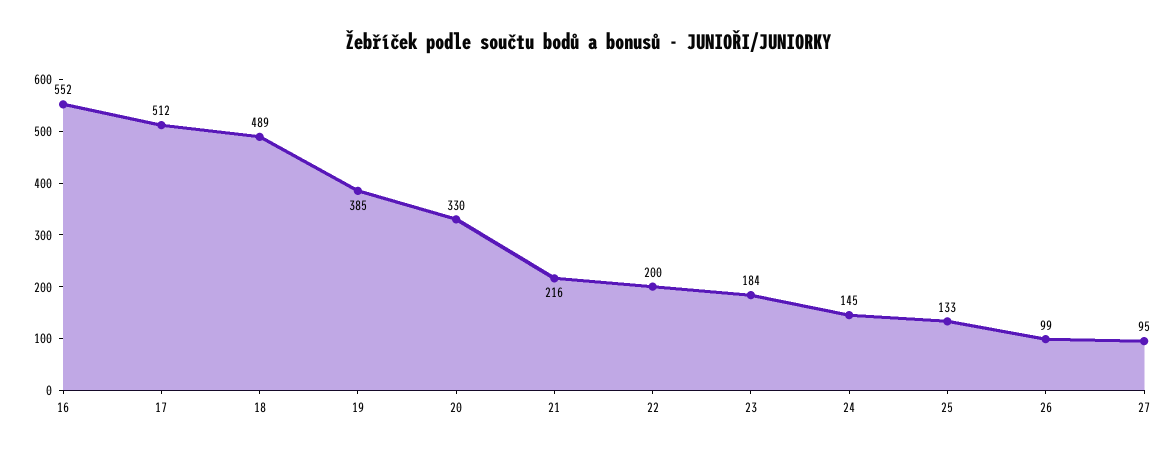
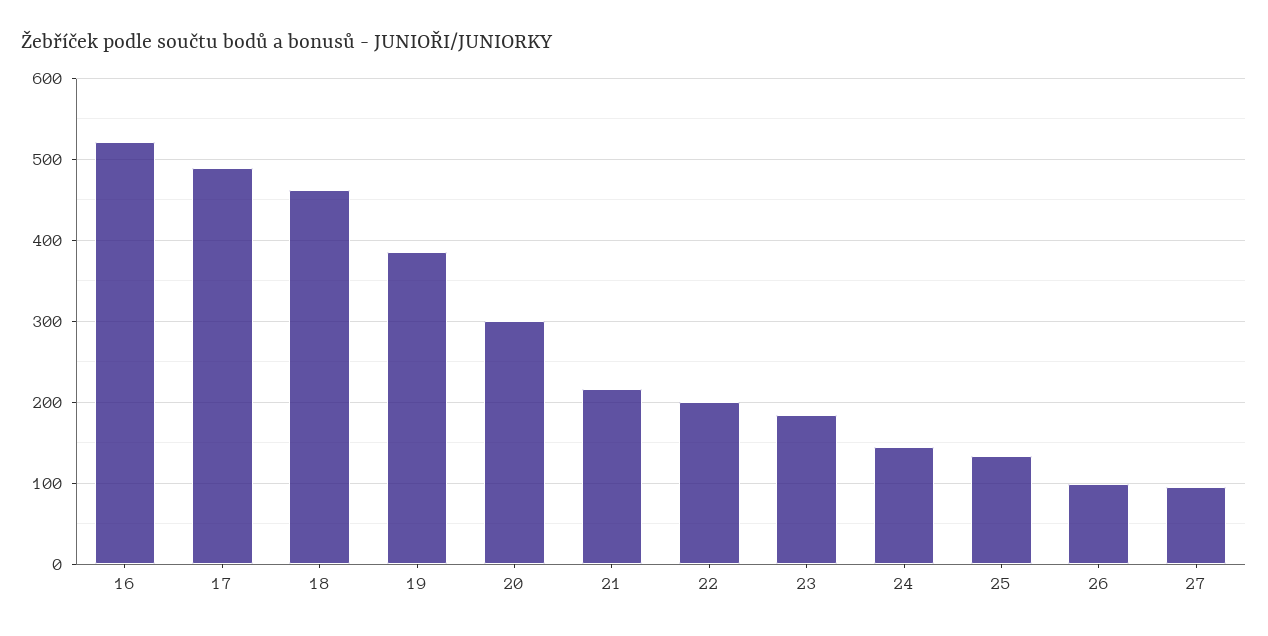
16: 552 -> 520
17: 512 -> 490
18: 489 -> 460
20: 330 -> 300

